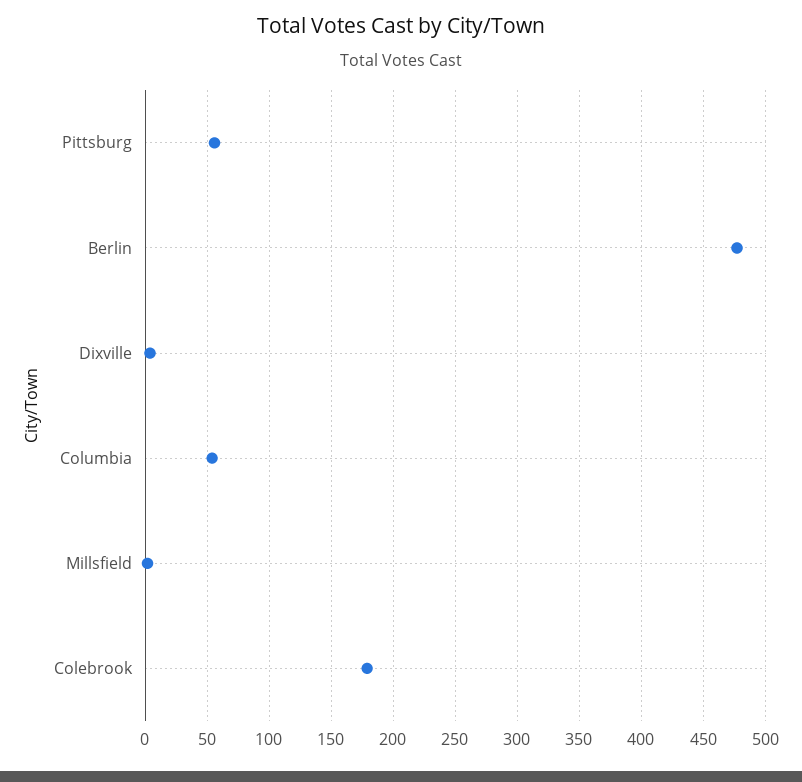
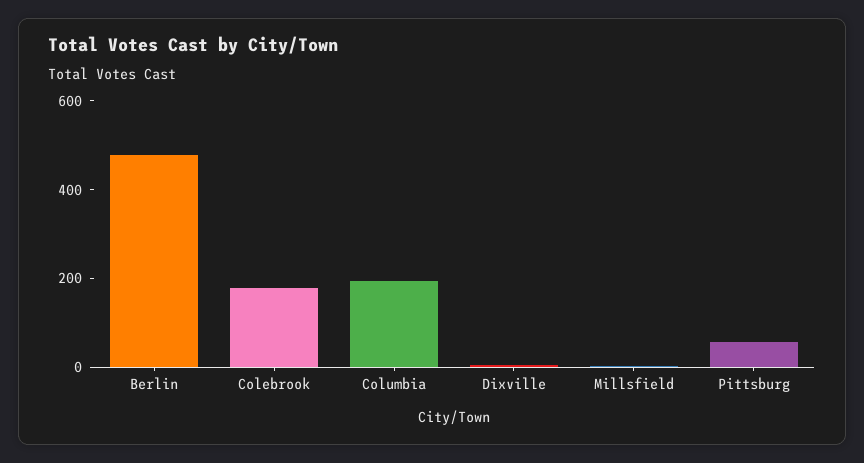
Columbia: 55 -> 200

